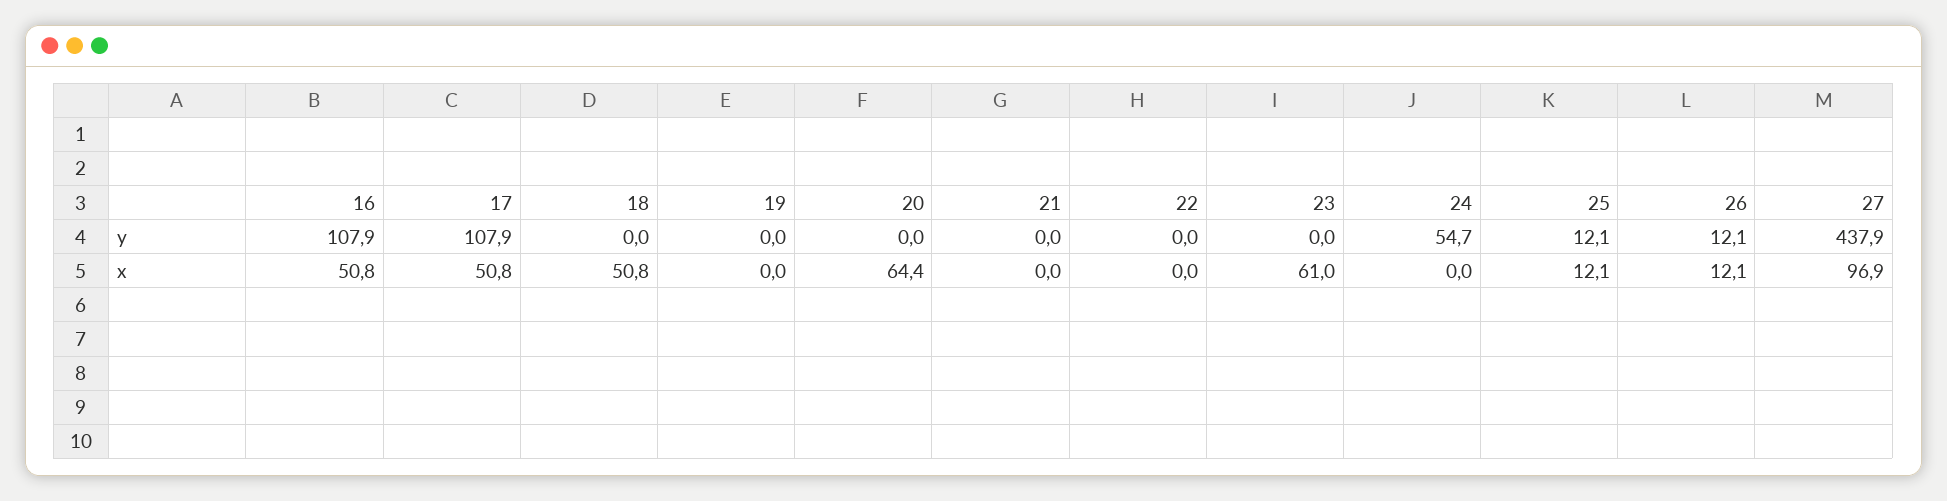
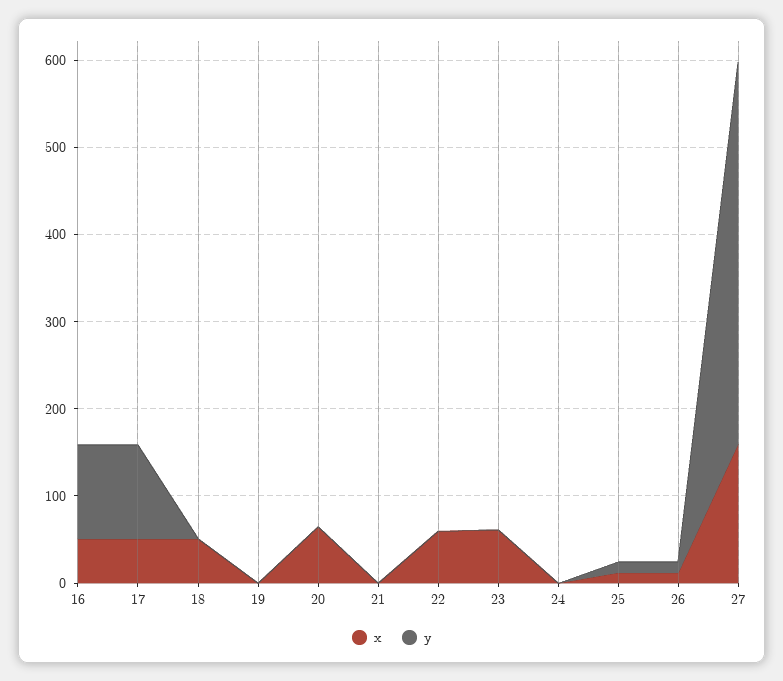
y, 24: 54.7 -> 0
x, 22: 0 -> 60
x, 27: 96.9 -> 160

